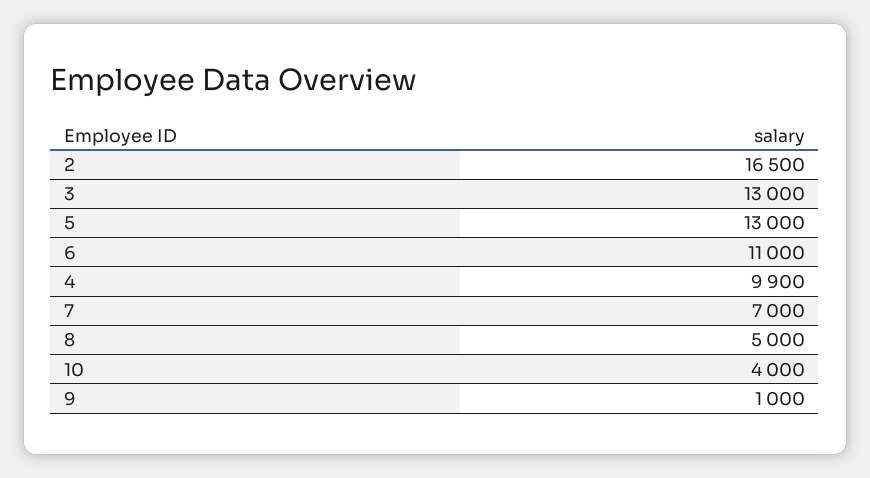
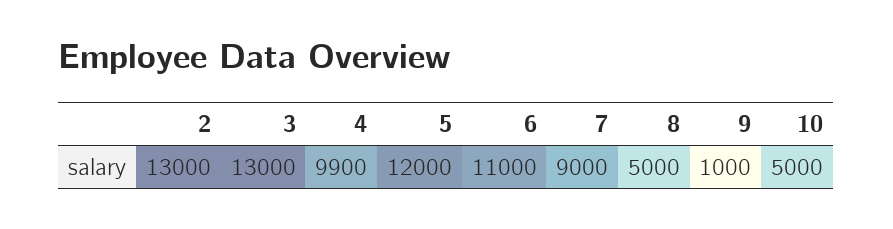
2: 16500 -> 13000
5: 13000 -> 12000
7: 7000 -> 9000
10: 4000 -> 5000

